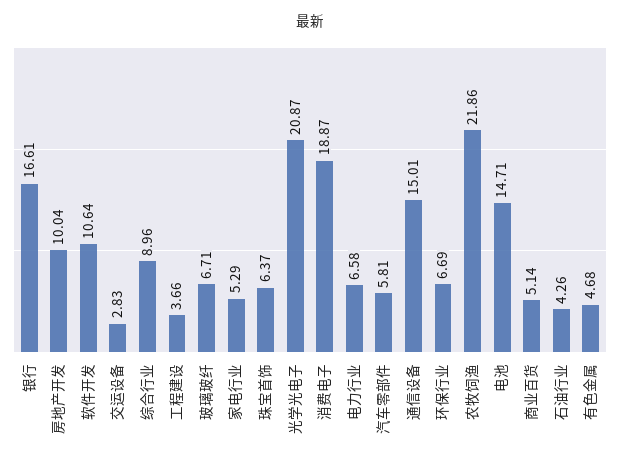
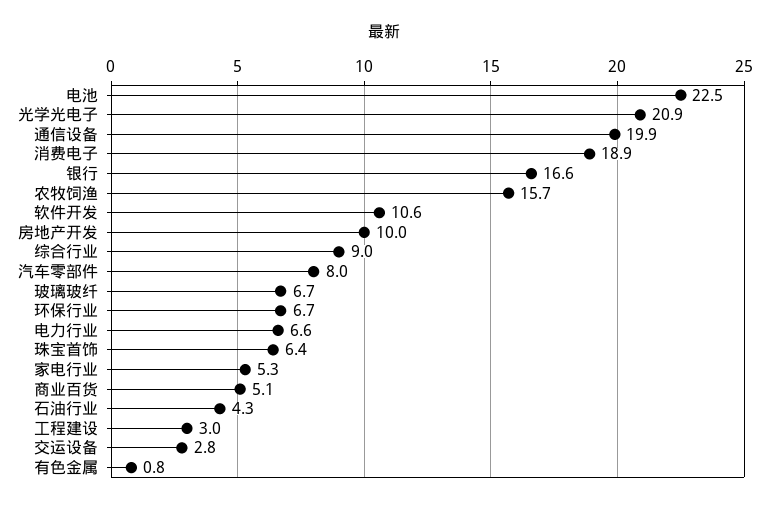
工程建设: 3.66 -> 3
汽车零部件: 5.81 -> 8
通信设备: 15.01 -> 19.9
农牧饲渔: 21.86 -> 15.7
电池: 14.71 -> 22.5
有色金属: 4.68 -> 0.8

